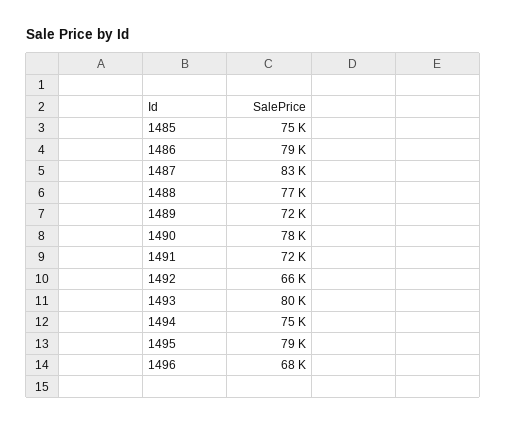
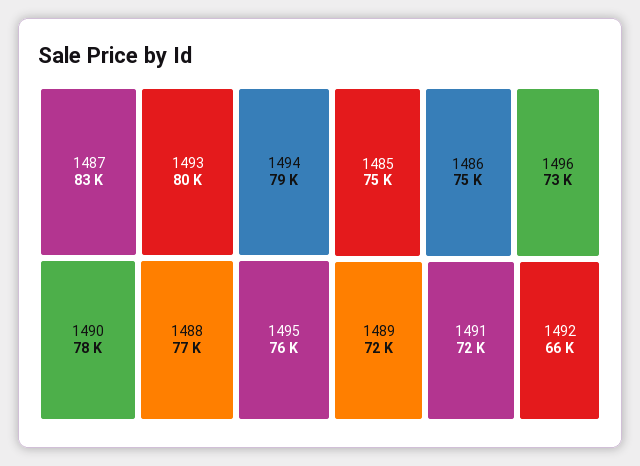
1486: 79000 -> 75000
1494: 75000 -> 79000
1495: 79000 -> 76000
1496: 68000 -> 73000

